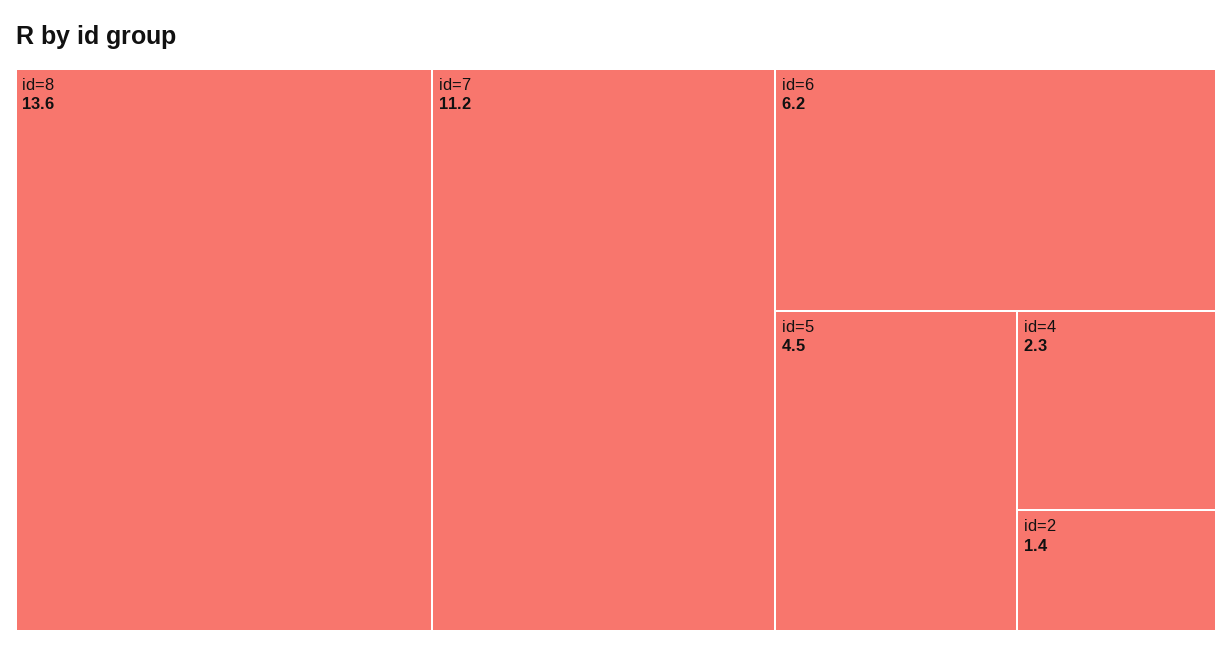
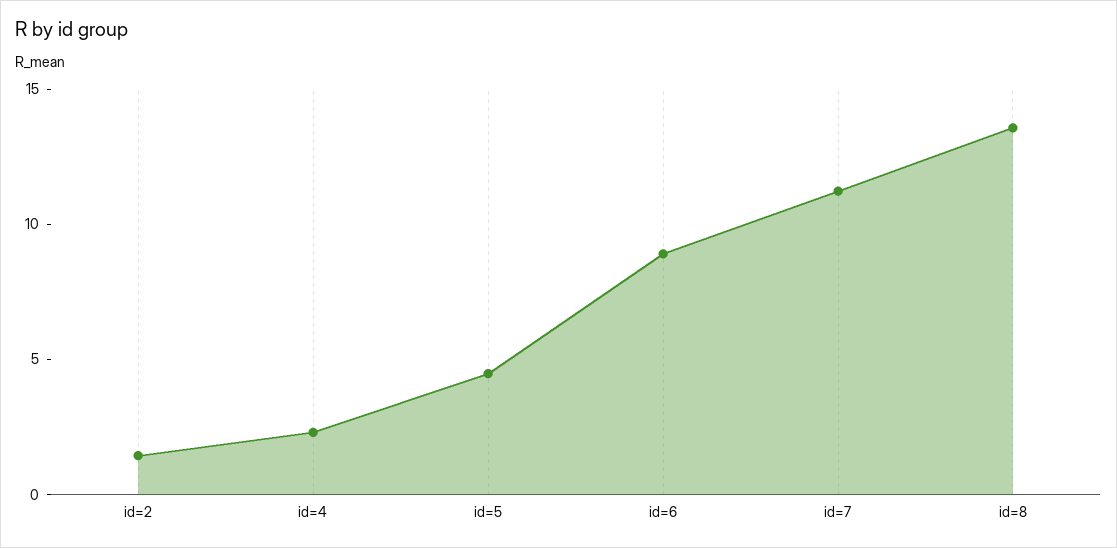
id=6: 6.2 -> 9

